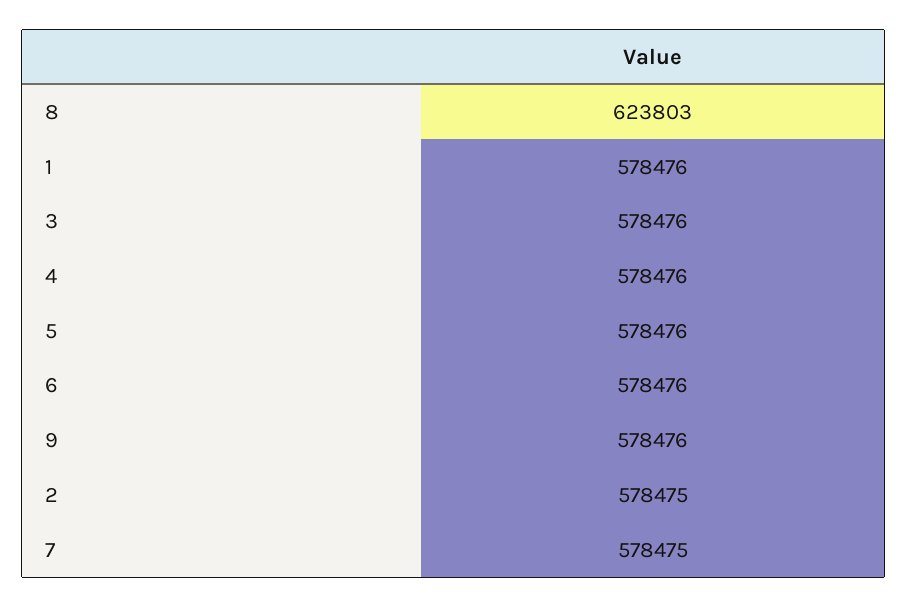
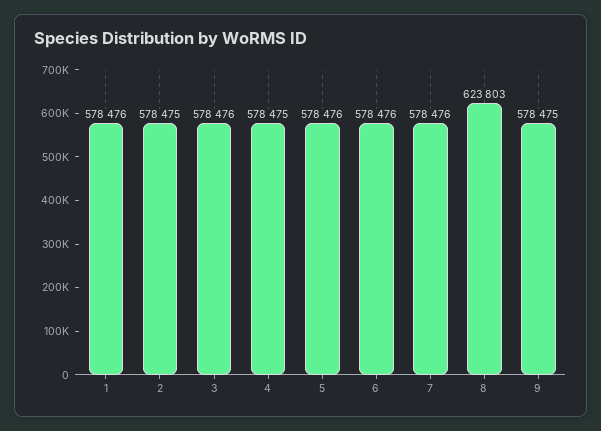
4: 578476 -> 578475
9: 578476 -> 578475
7: 578475 -> 578476

